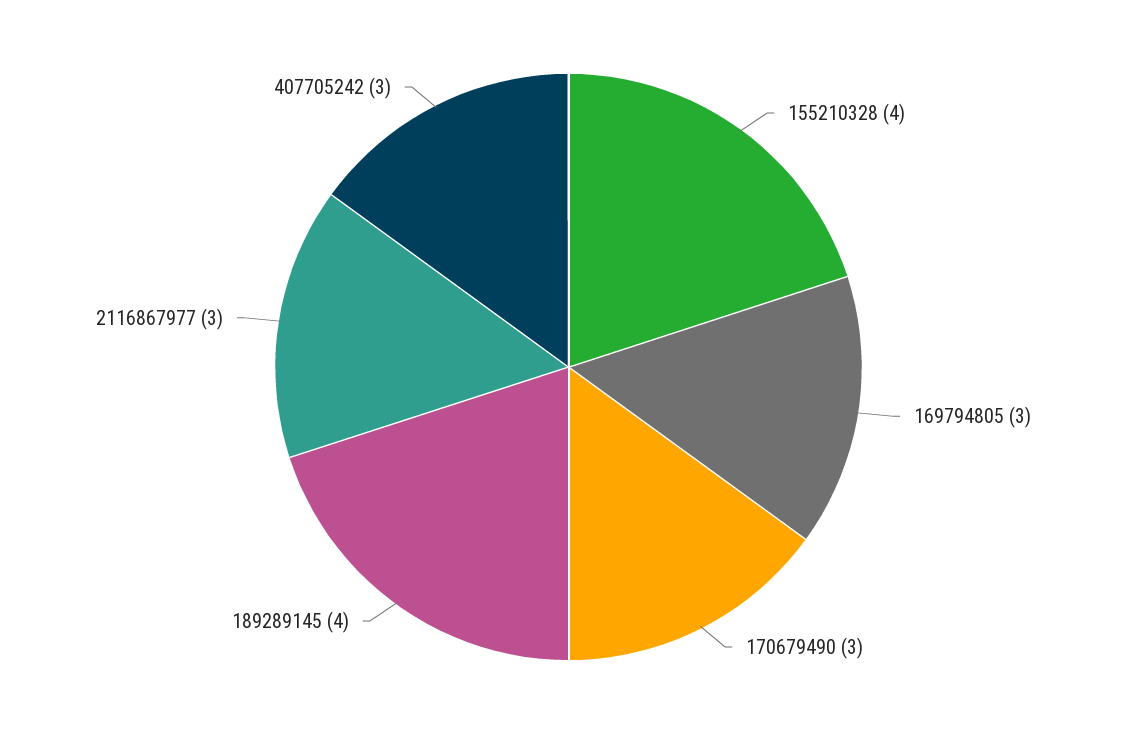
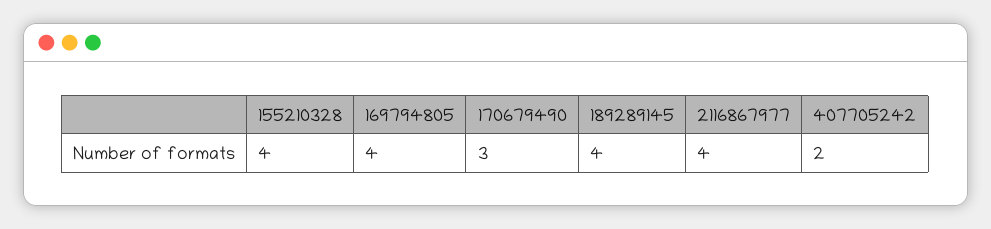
169794805: 3 -> 4
2116867977: 3 -> 4
407705242: 3 -> 2

